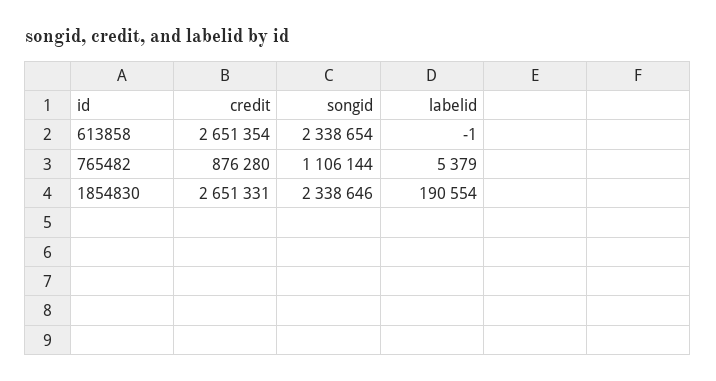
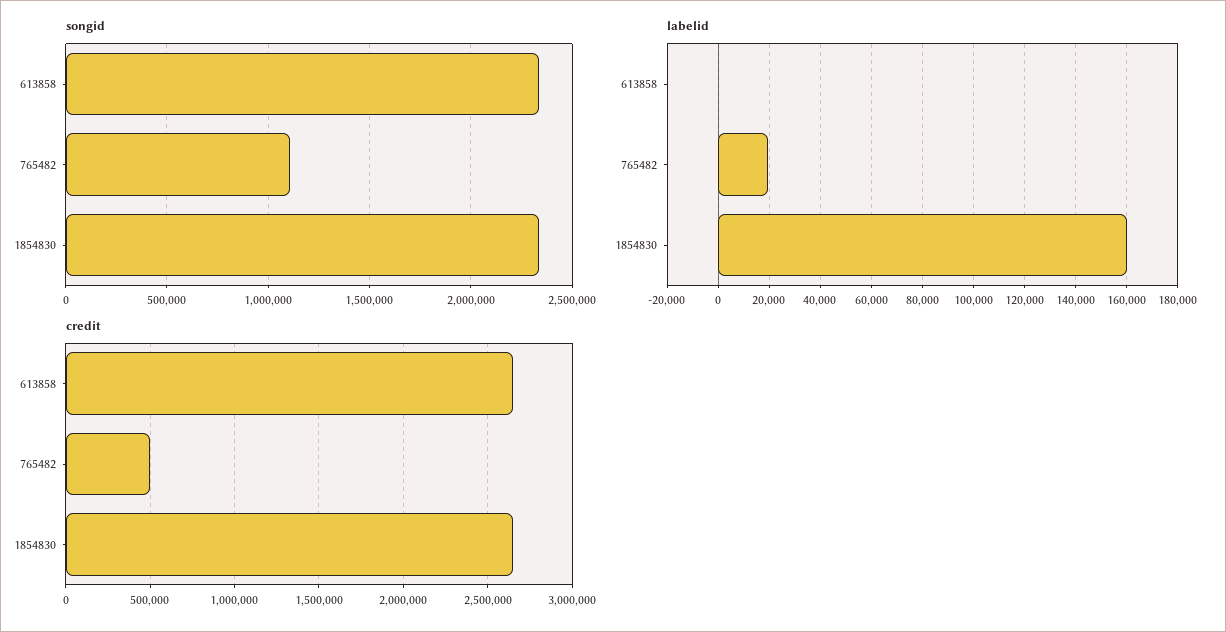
credit, 765482: 876280 -> 500000
labelid, 765482: 5379 -> 20000
labelid, 1854830: 190554 -> 160000

